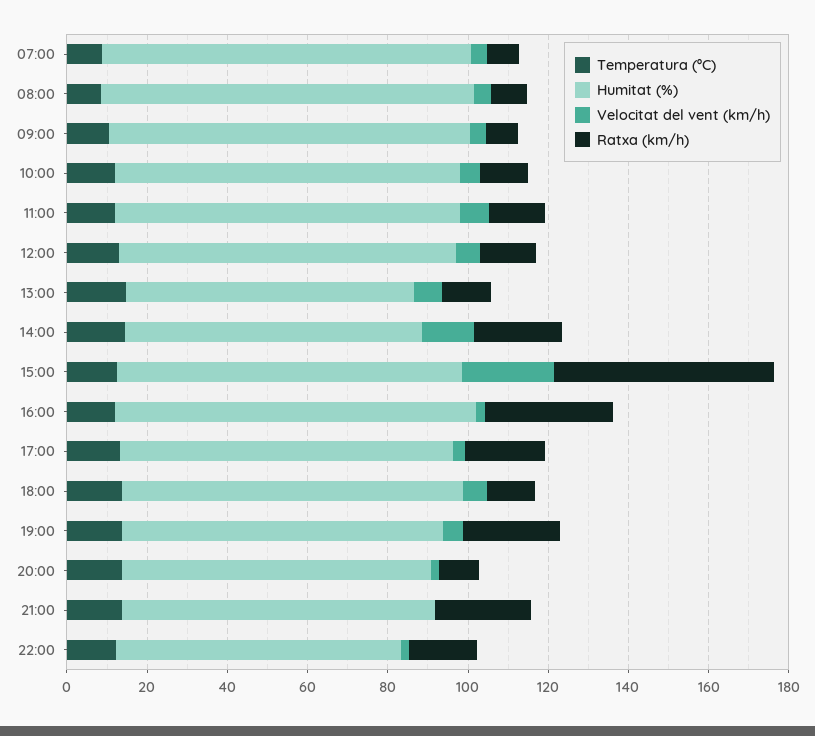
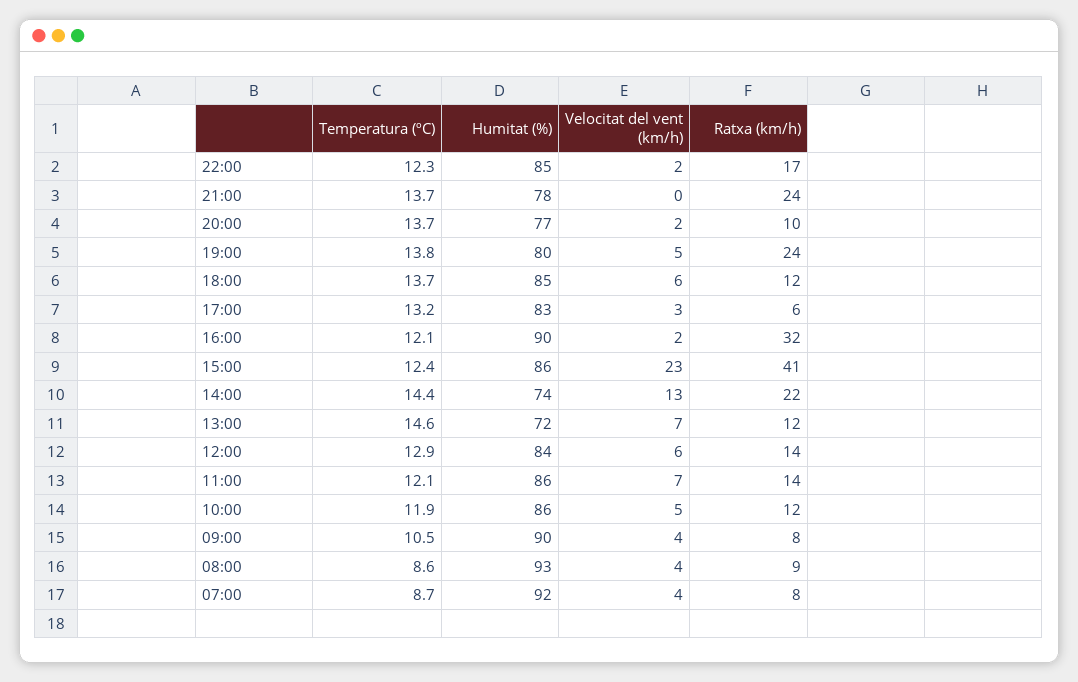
Ratxa (km/h), 15:00: 55 -> 41
Ratxa (km/h), 17:00: 20 -> 6
Humitat (%), 22:00: 70 -> 85

